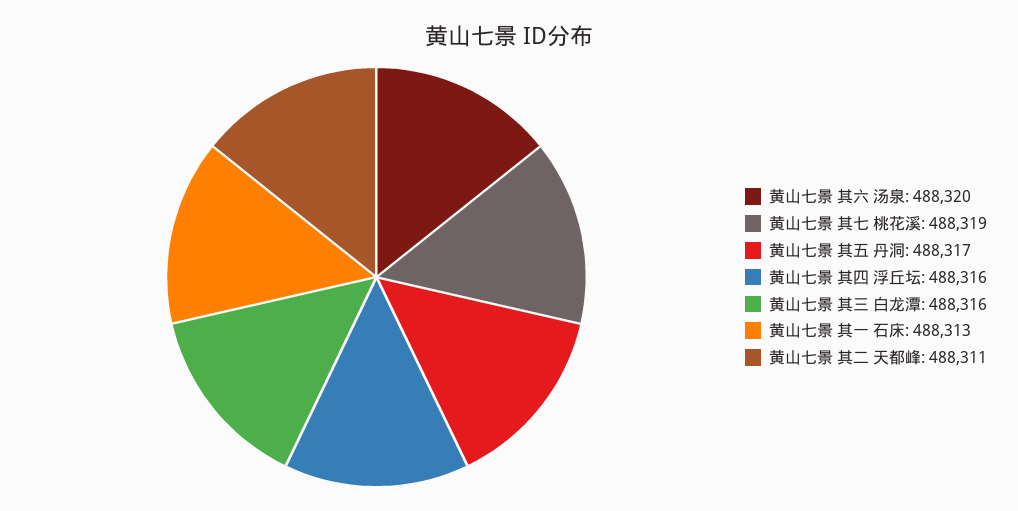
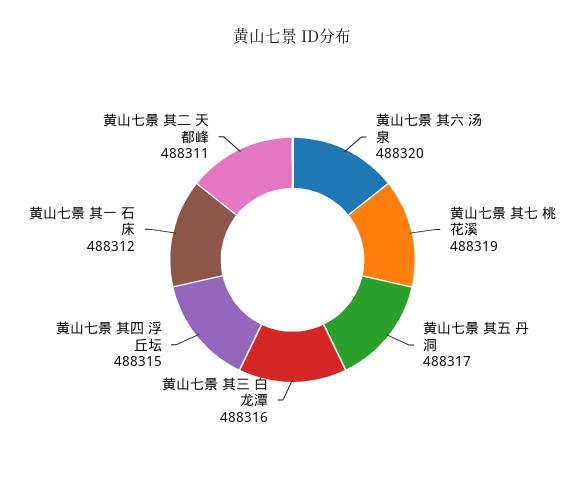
黄山七景 其四 浮丘坛: 488316 -> 488315
黄山七景 其一 石床: 488313 -> 488312

